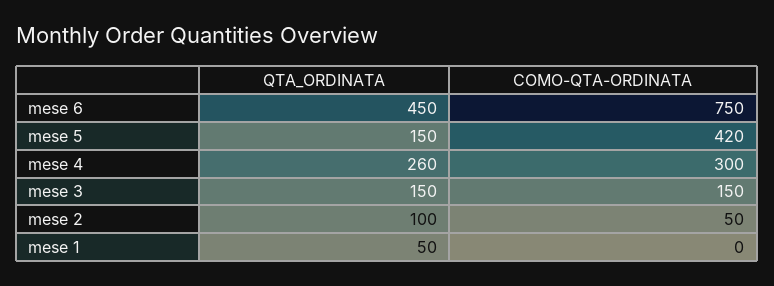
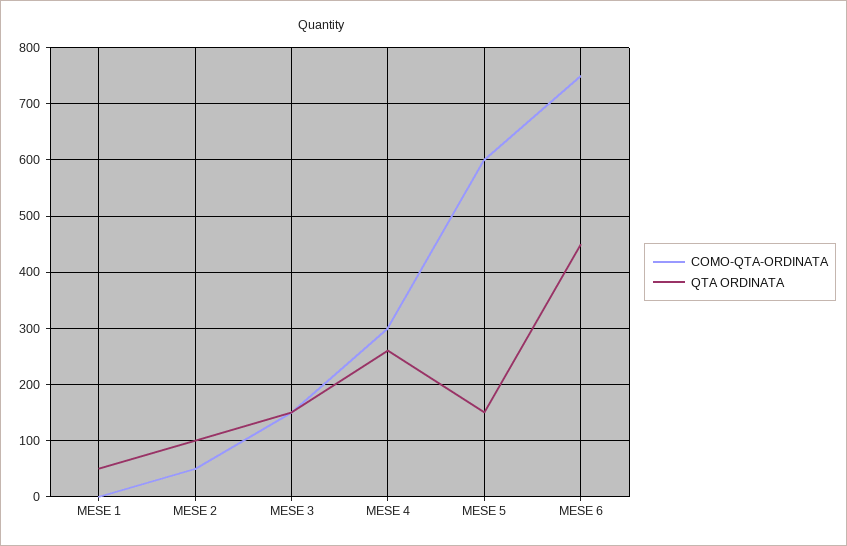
COMO-QTA-ORDINATA, mese 5: 420 -> 600

